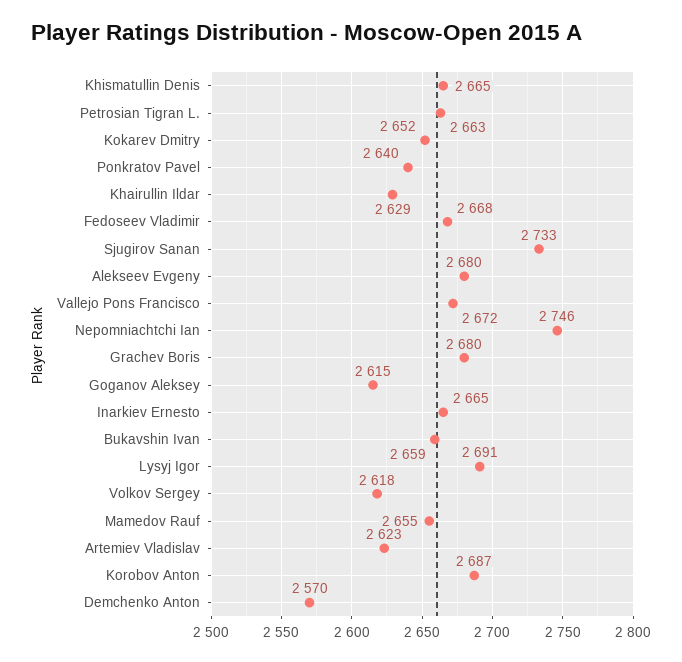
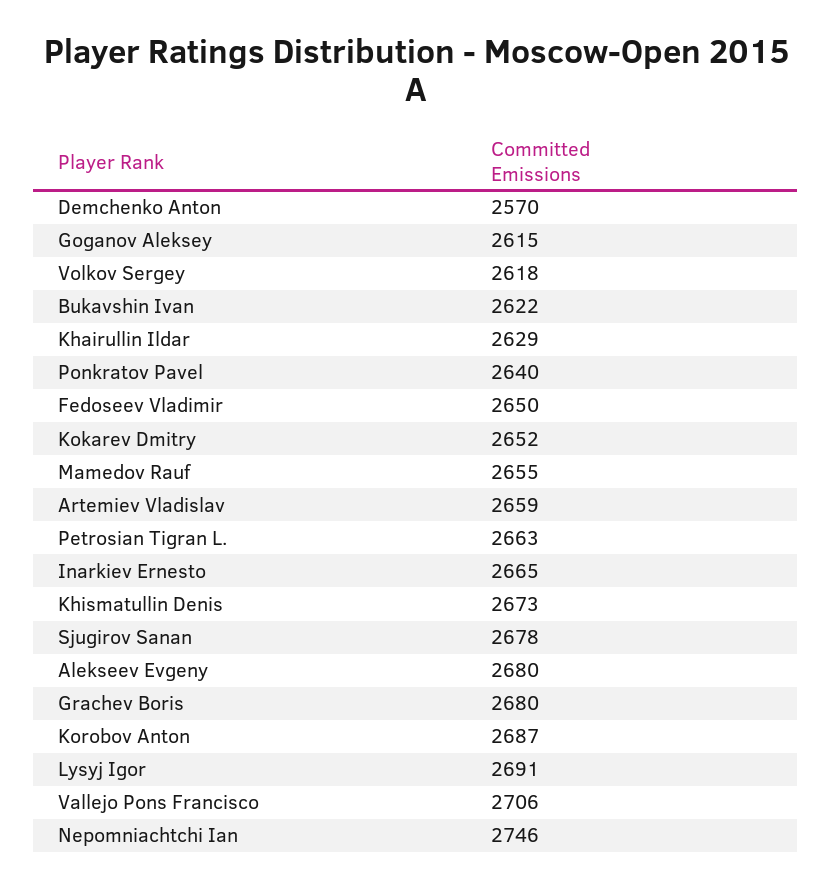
Khismatullin Denis: 2665 -> 2673
Fedoseev Vladimir: 2668 -> 2650
Sjugirov Sanan: 2733 -> 2678
Vallejo Pons Francisco: 2672 -> 2706
Bukavshin Ivan: 2659 -> 2622
Artemiev Vladislav: 2623 -> 2659

